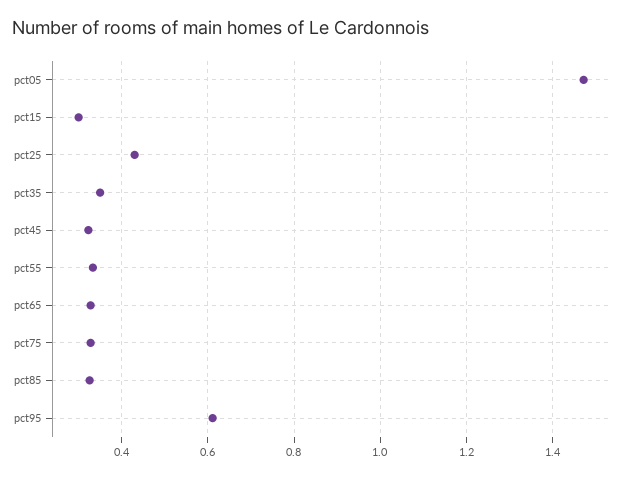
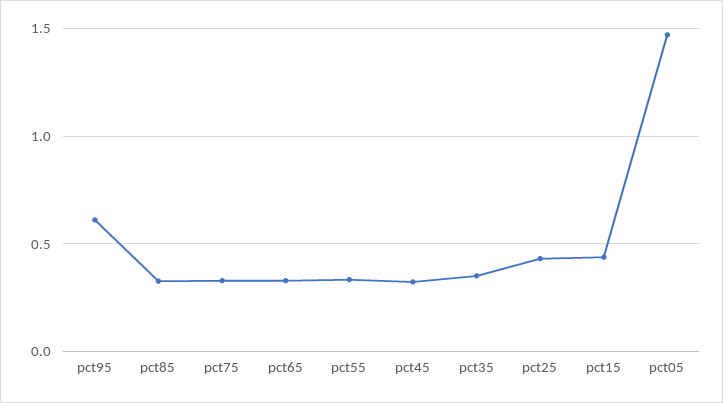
pct15: 0.3 -> 0.45

